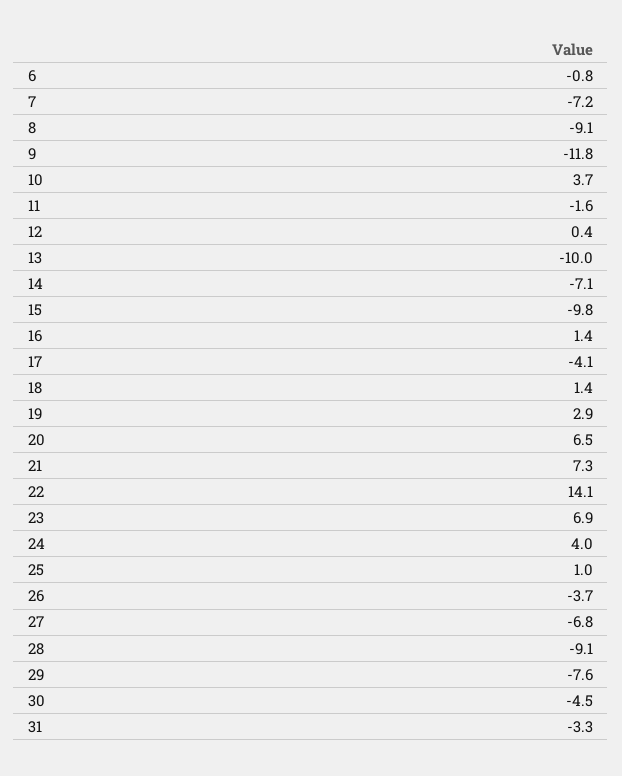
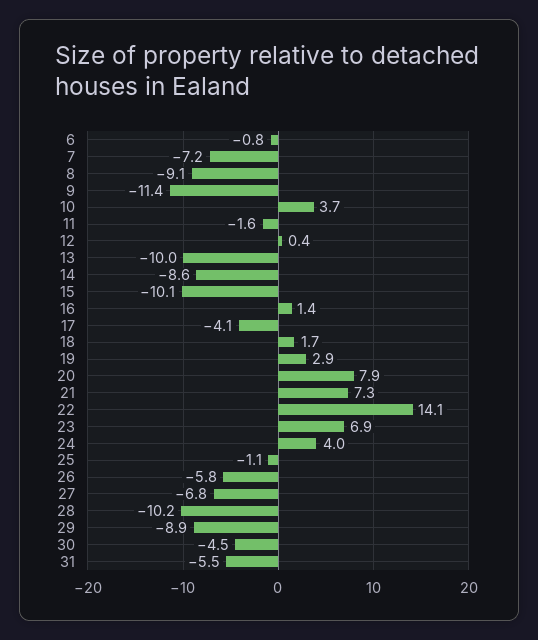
9: -11.8 -> -11.4
14: -7.1 -> -8.6
15: -9.8 -> -10.1
18: 1.4 -> 1.7
20: 6.5 -> 7.9
25: 1 -> -1.1
26: -3.7 -> -5.8
28: -9.1 -> -10.2
29: -7.6 -> -8.9
31: -3.3 -> -5.5

